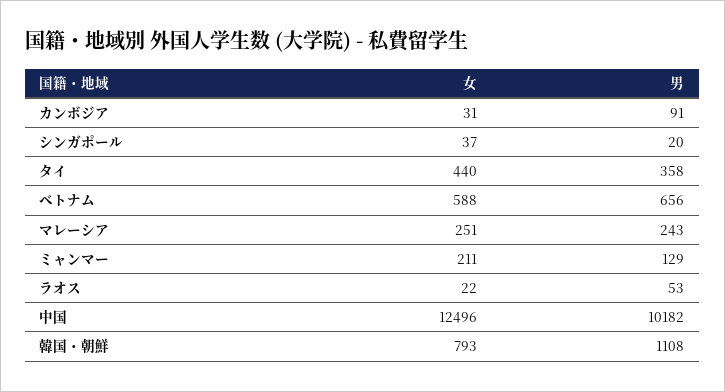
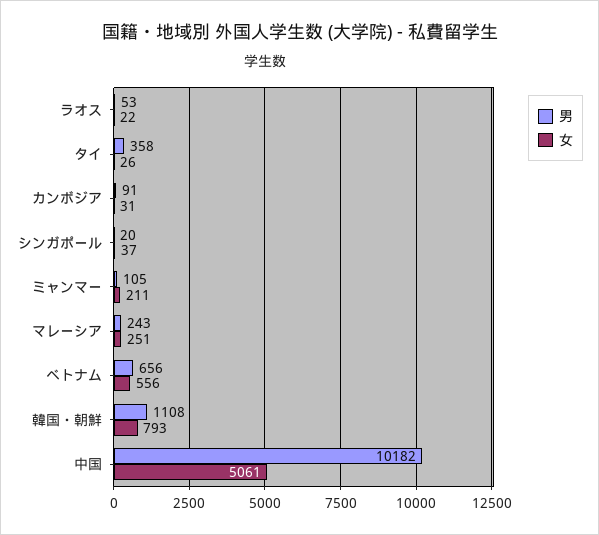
女, タイ: 440 -> 26
女, ベトナム: 588 -> 556
男, ミャンマー: 129 -> 105
女, 中国: 12496 -> 5061

